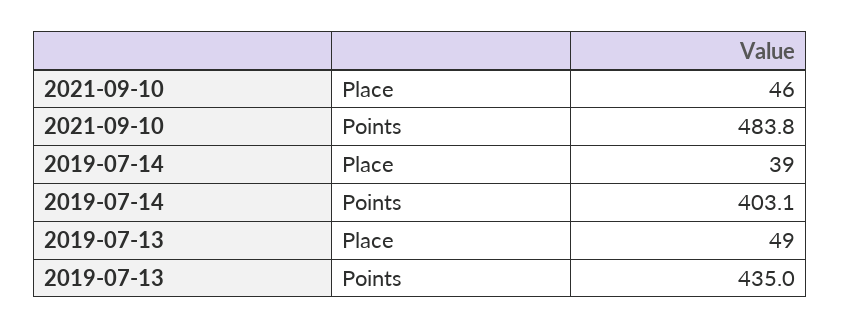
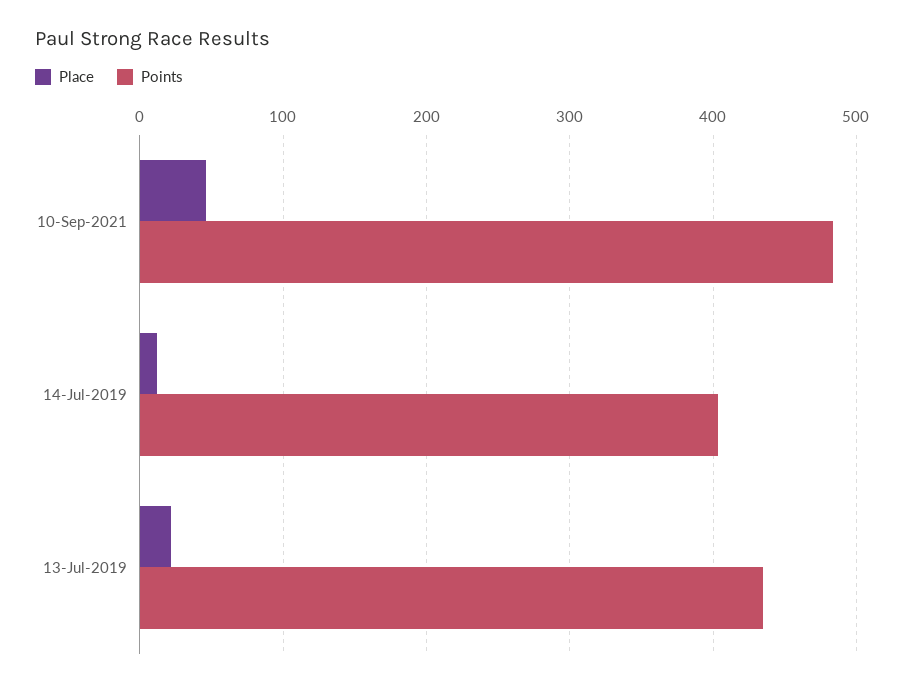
Place, 2019-07-14: 39 -> 10
Place, 2019-07-13: 49 -> 20

